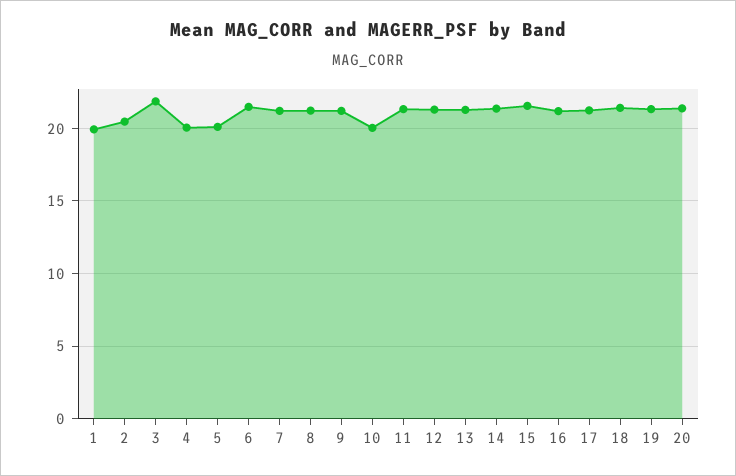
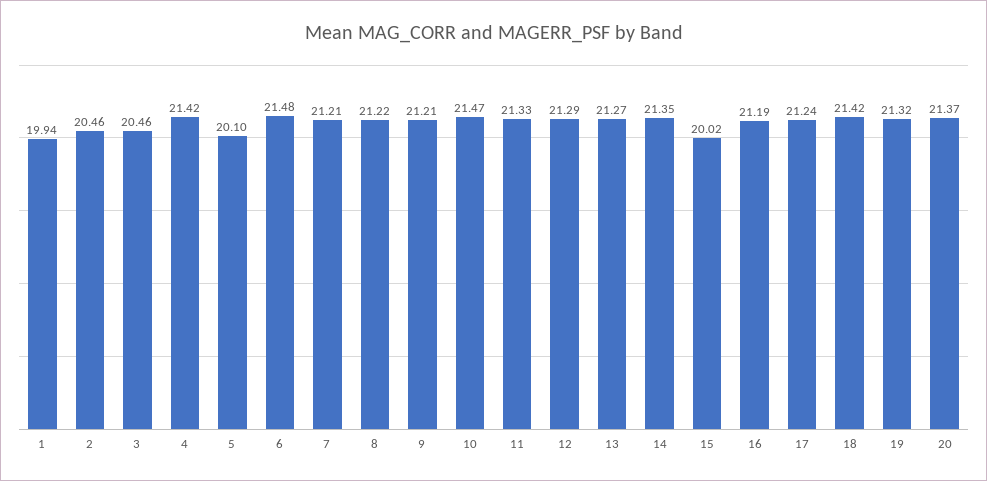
3: 22 -> 20.46
4: 20 -> 21.42
10: 20 -> 21.47
15: 21.5 -> 20.02

